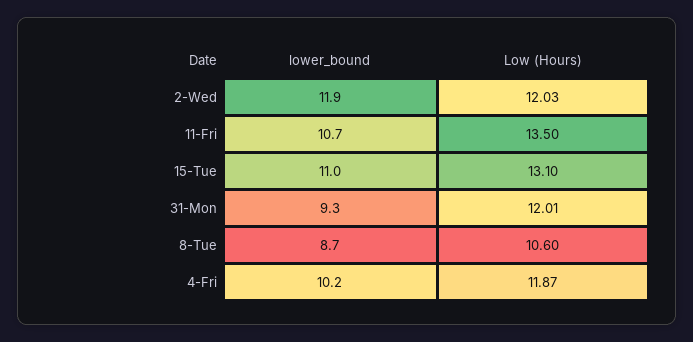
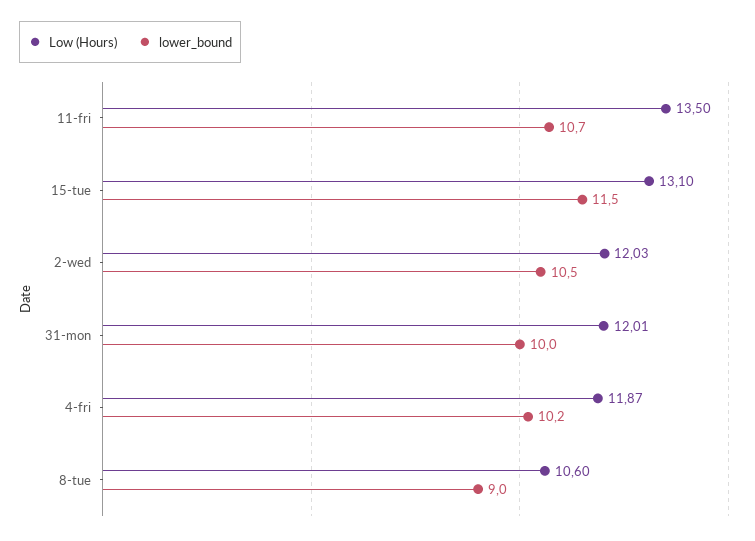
lower_bound, 2-Wed: 11.9 -> 10.5
lower_bound, 15-Tue: 11 -> 11.5
lower_bound, 31-Mon: 9.3 -> 10
lower_bound, 8-Tue: 8.7 -> 9

